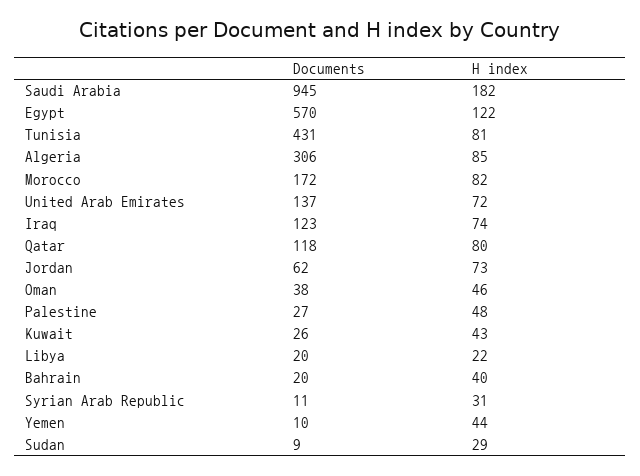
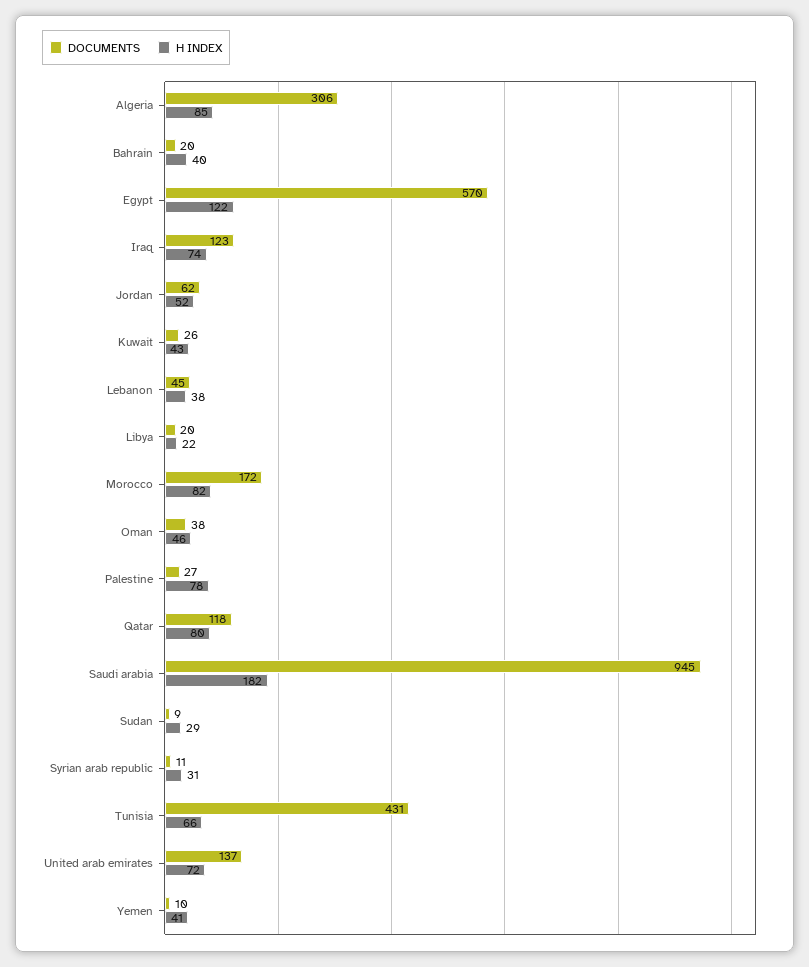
H index, Tunisia: 81 -> 66
H index, Jordan: 73 -> 52
H index, Palestine: 48 -> 78
H index, Yemen: 44 -> 41
Documents, Lebanon: none -> 45
H index, Lebanon: none -> 38

